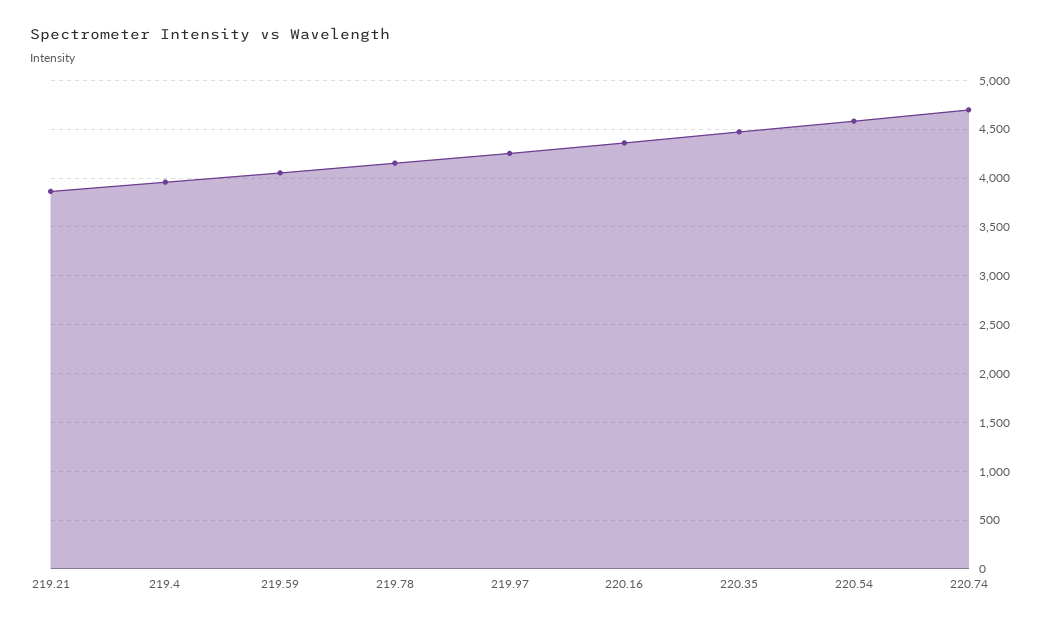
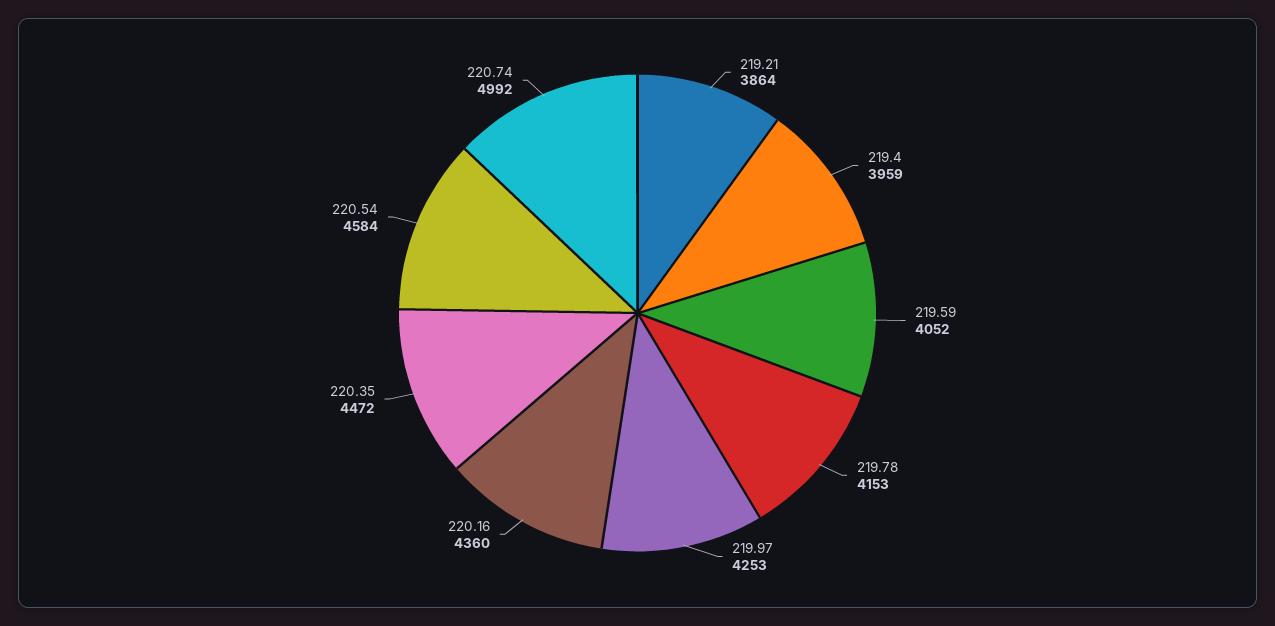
220.74: 4700 -> 4992

